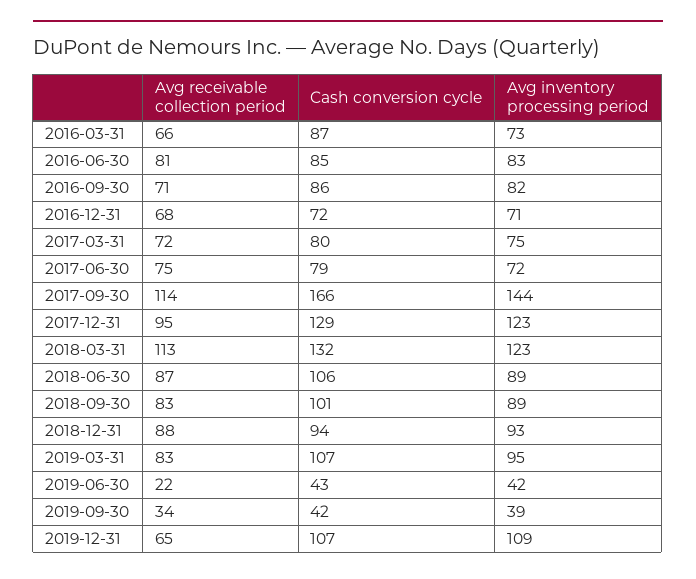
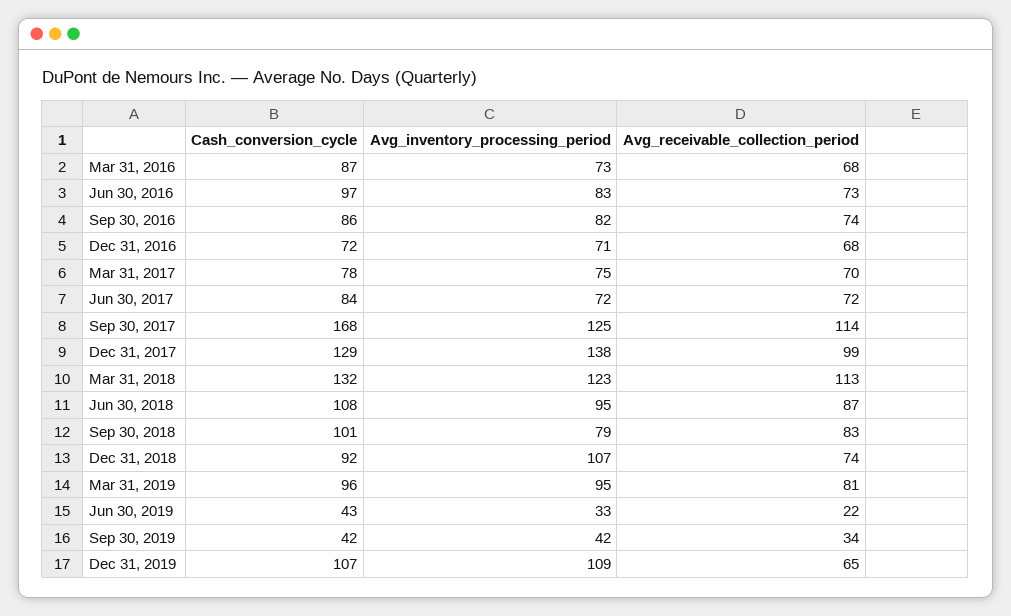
Avg receivable collection period, 2016-03-31: 66 -> 68
Avg receivable collection period, 2016-06-30: 81 -> 73
Cash conversion cycle, 2016-06-30: 85 -> 97
Avg receivable collection period, 2016-09-30: 71 -> 74
Avg receivable collection period, 2017-03-31: 72 -> 70
Cash conversion cycle, 2017-03-31: 80 -> 78
Avg receivable collection period, 2017-06-30: 75 -> 72
Cash conversion cycle, 2017-06-30: 79 -> 84
Cash conversion cycle, 2017-09-30: 166 -> 168
Avg inventory processing period, 2017-09-30: 144 -> 125
Avg receivable collection period, 2017-12-31: 95 -> 99
Avg inventory processing period, 2017-12-31: 123 -> 138
Cash conversion cycle, 2018-06-30: 106 -> 108
Avg inventory processing period, 2018-06-30: 89 -> 95
Avg inventory processing period, 2018-09-30: 89 -> 79
Avg receivable collection period, 2018-12-31: 88 -> 74
Cash conversion cycle, 2018-12-31: 94 -> 92
Avg inventory processing period, 2018-12-31: 93 -> 107
Avg receivable collection period, 2019-03-31: 83 -> 81
Cash conversion cycle, 2019-03-31: 107 -> 96
Avg inventory processing period, 2019-06-30: 42 -> 33
Avg inventory processing period, 2019-09-30: 39 -> 42

